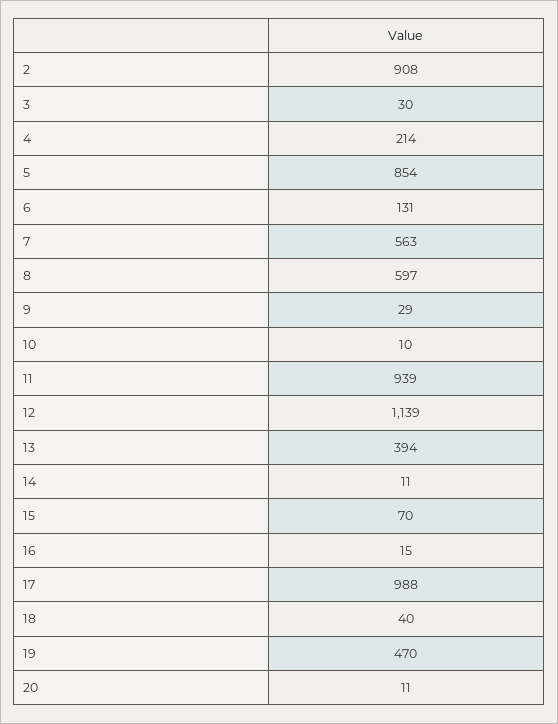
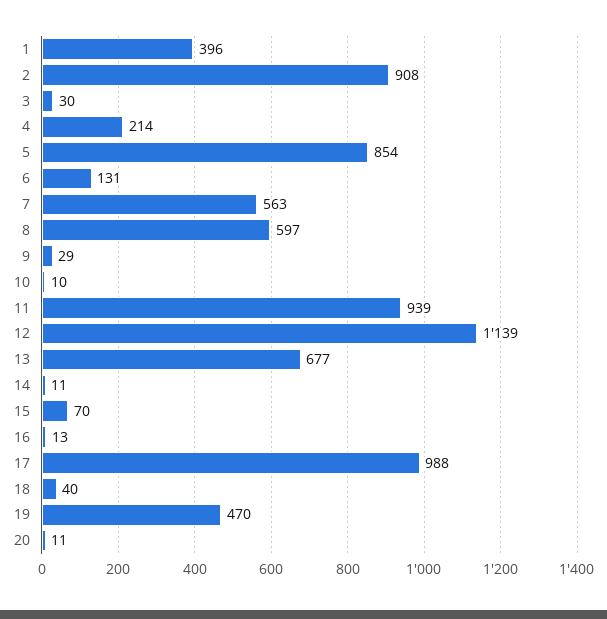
13: 394 -> 677
16: 15 -> 13
1: none -> 396

